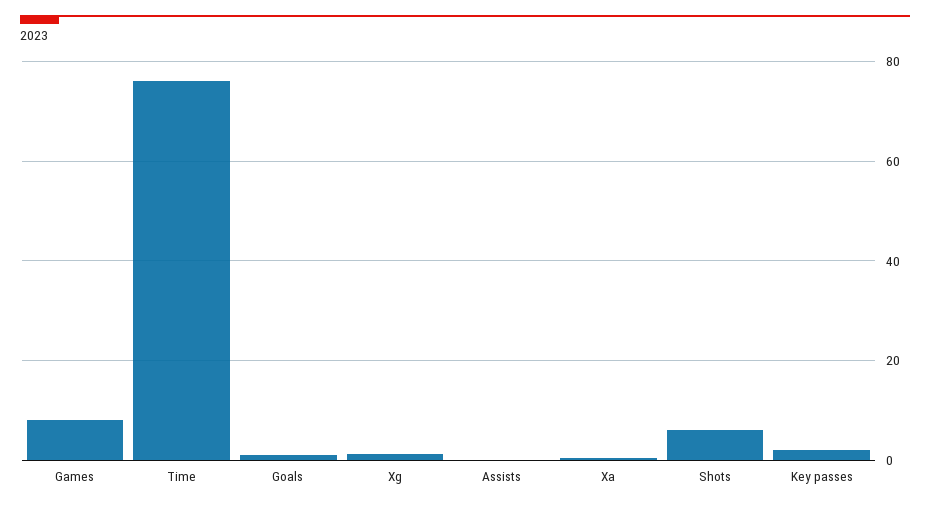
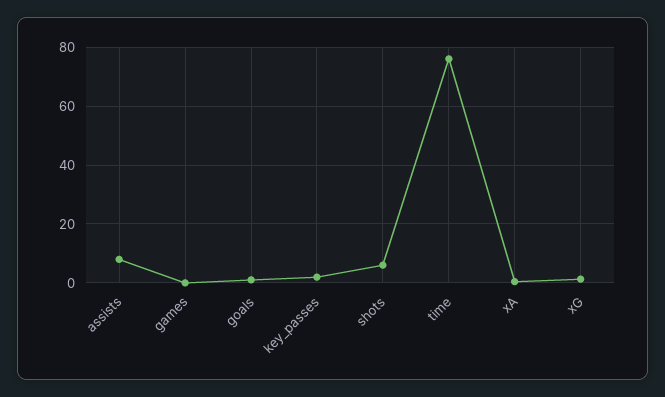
Games: 8 -> 0
Assists: 0 -> 7.5

